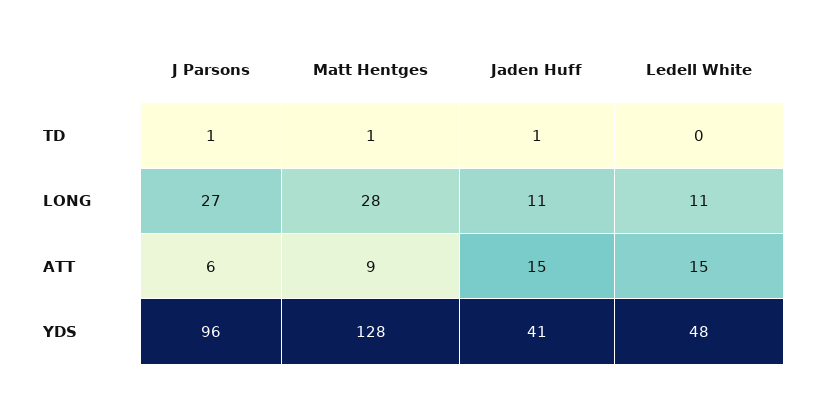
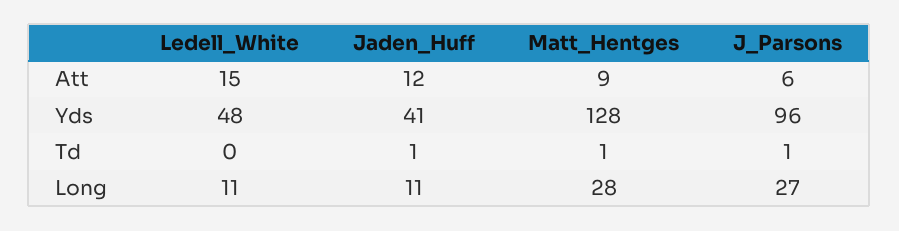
Jaden Huff, ATT: 15 -> 12

